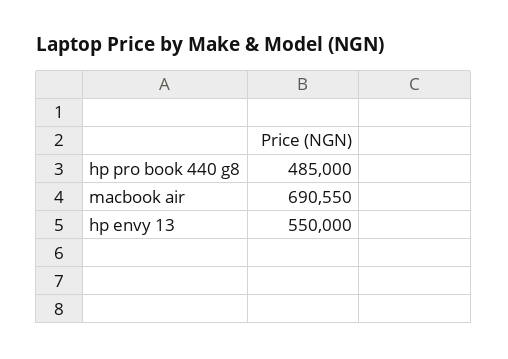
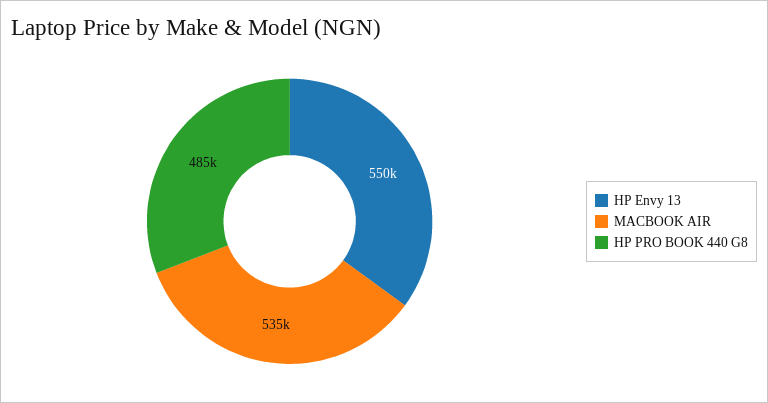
macbook air: 690550 -> 535000

